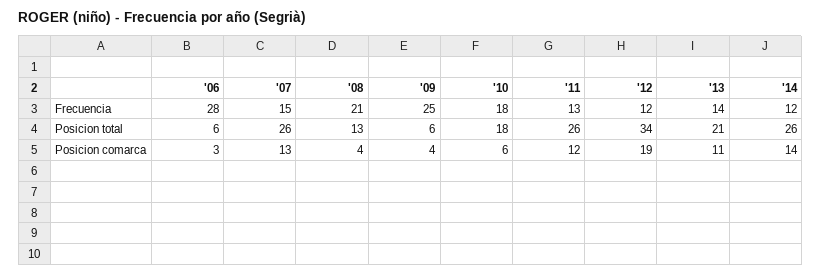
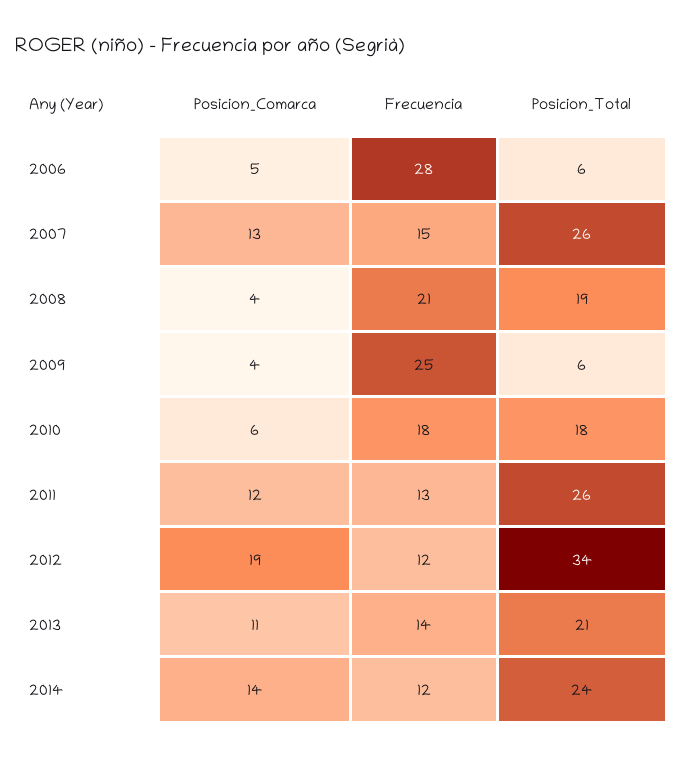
'08, Posicion total: 13 -> 19
'14, Posicion total: 26 -> 24
'06, Posicion comarca: 3 -> 5

